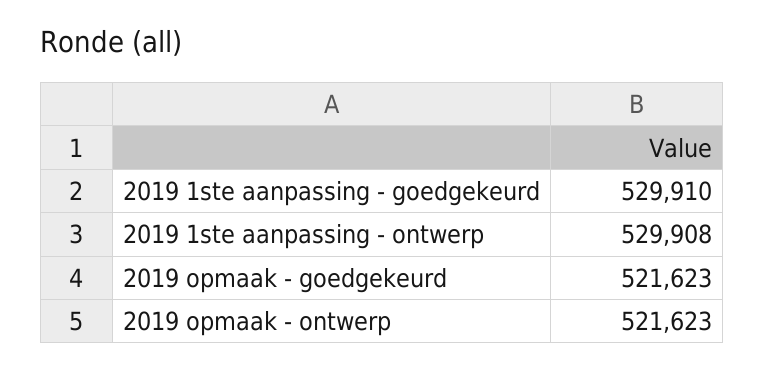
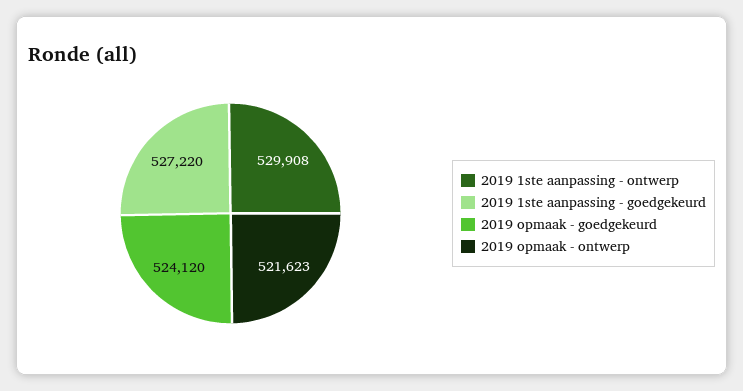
2019 1ste aanpassing - goedgekeurd: 529910 -> 527220
2019 opmaak - goedgekeurd: 521623 -> 524120

